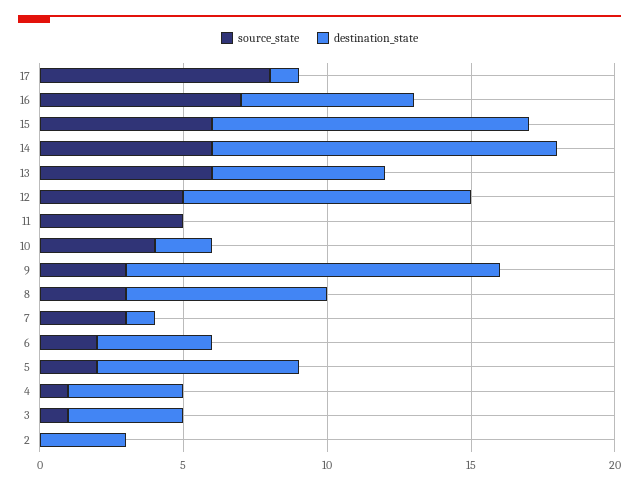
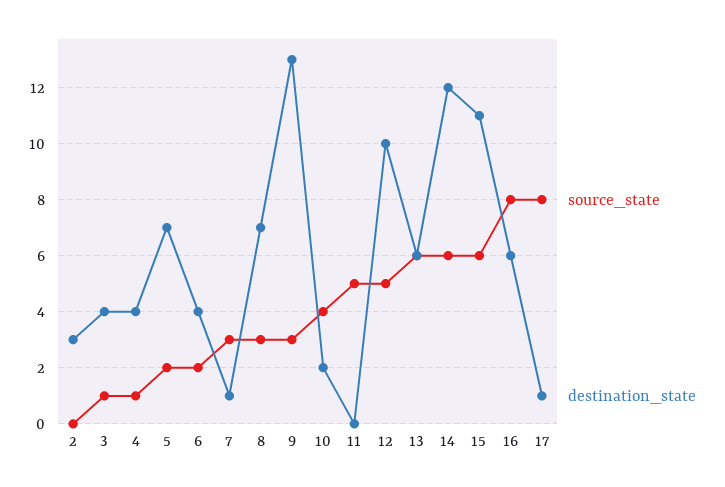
source_state, 16: 7 -> 8

